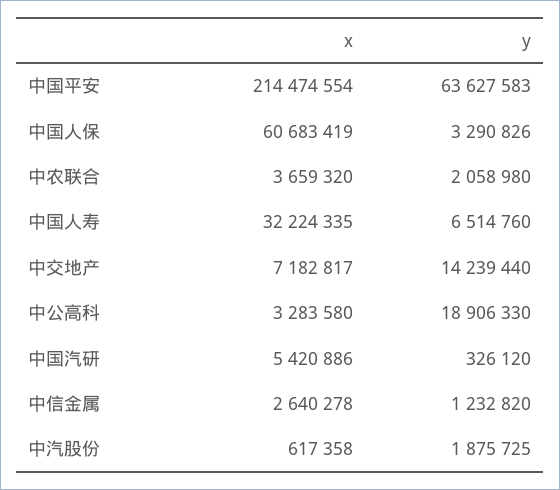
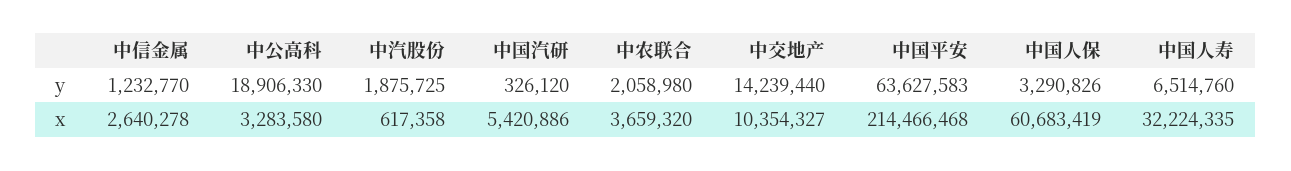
x, 中国平安: 214474554 -> 214466468
x, 中交地产: 7182817 -> 10354327
y, 中信金属: 1232820 -> 1232770

